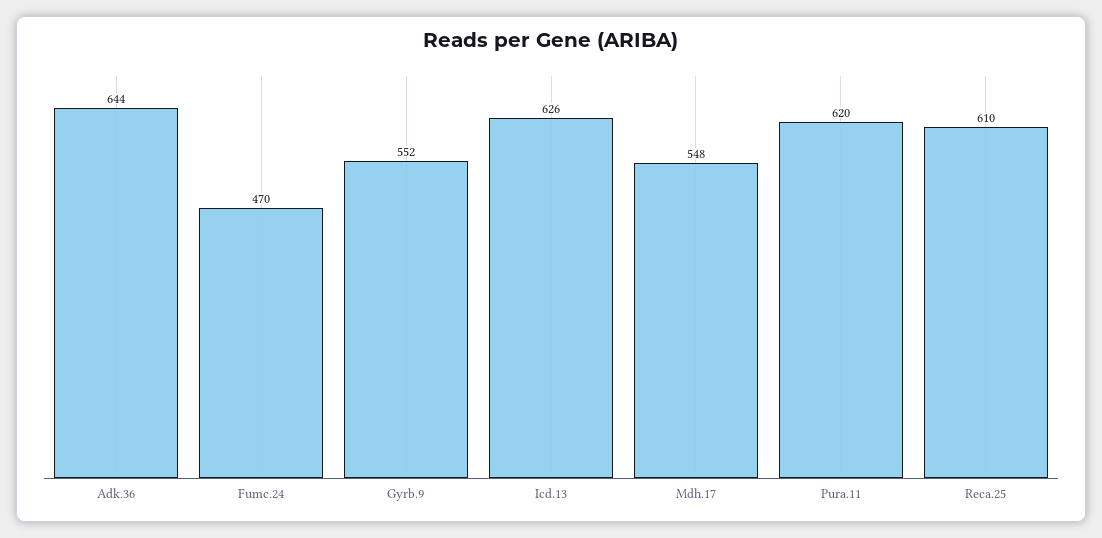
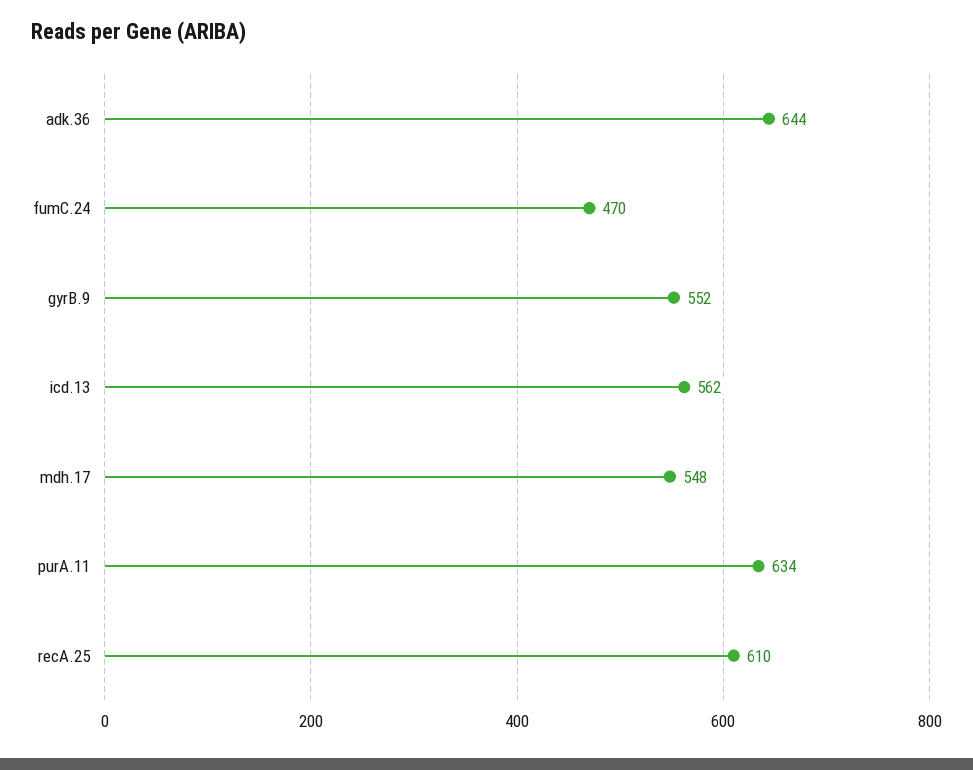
Icd.13: 626 -> 562
Pura.11: 620 -> 634

